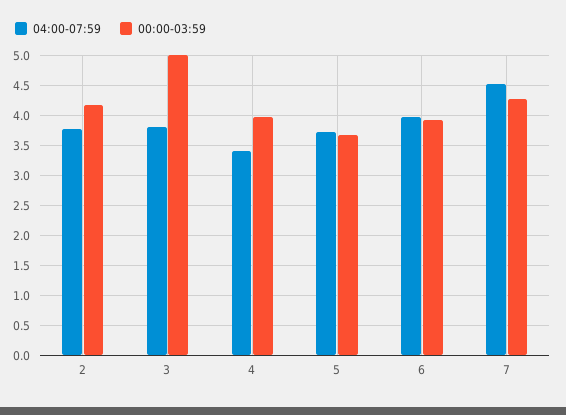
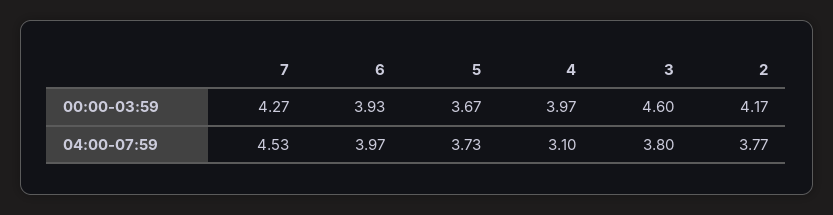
00:00-03:59, 3: 5 -> 4.6
04:00-07:59, 4: 3.4 -> 3.1

